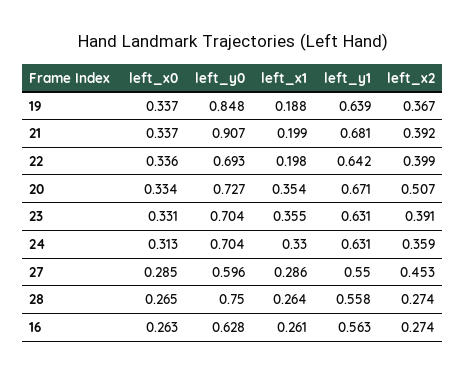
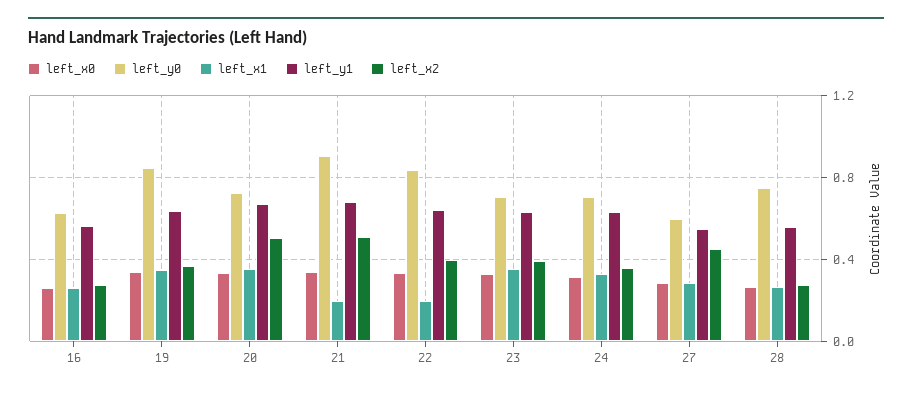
left_x1, 19: 0.188 -> 0.35
left_x2, 21: 0.392 -> 0.5
left_y0, 22: 0.693 -> 0.85

